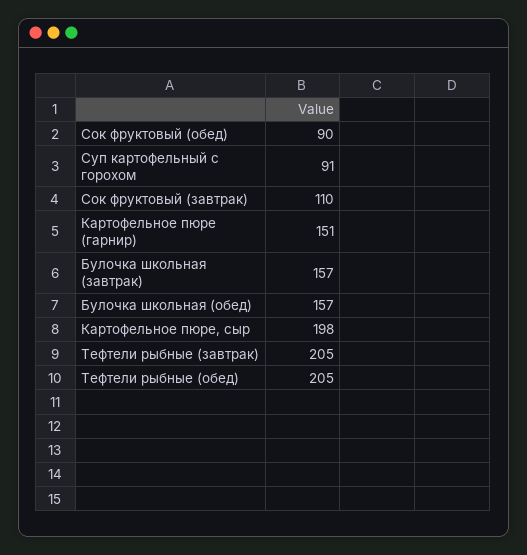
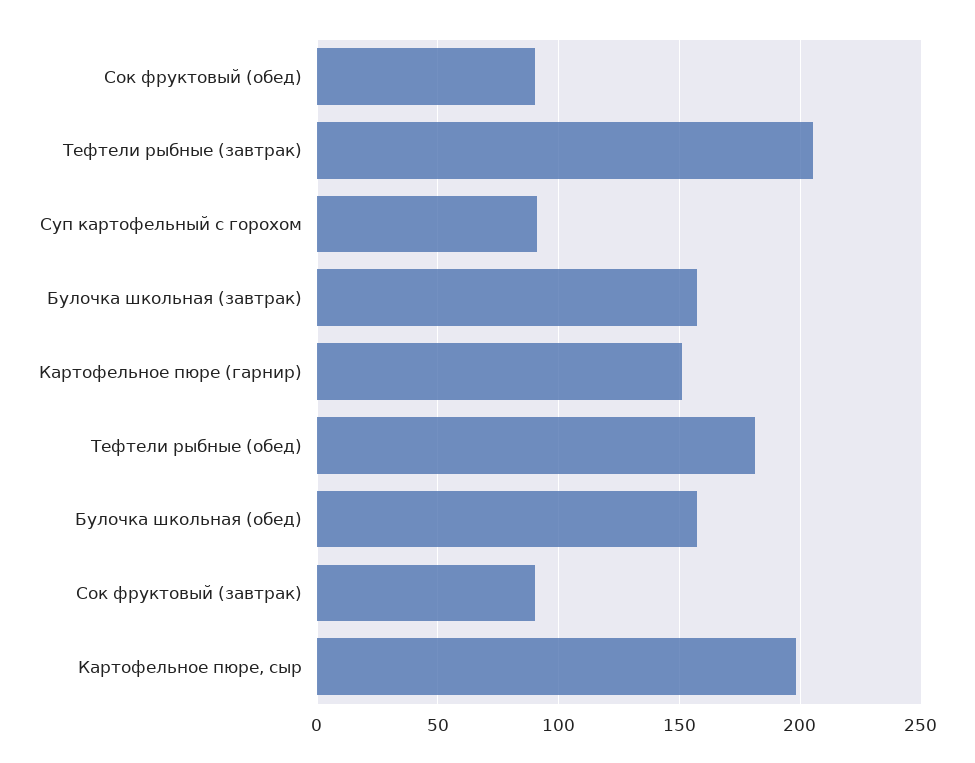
Сок фруктовый (завтрак): 110 -> 90
Тефтели рыбные (обед): 205 -> 180

